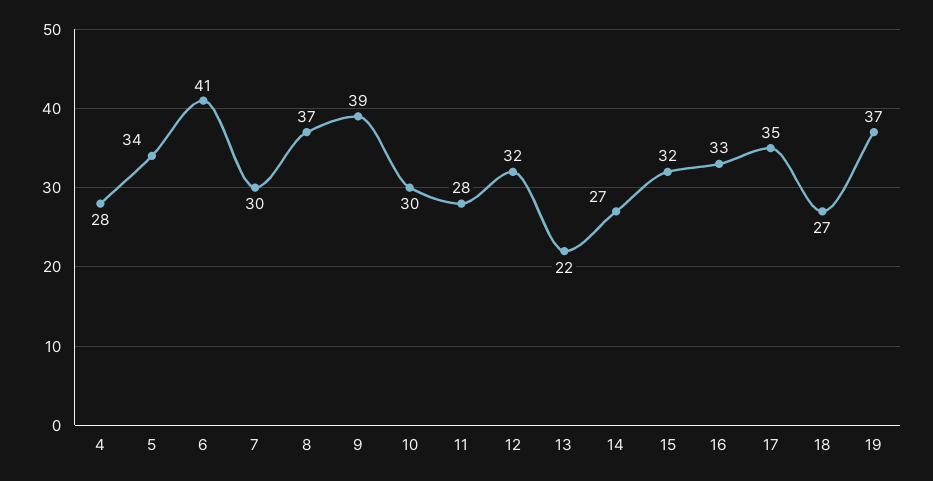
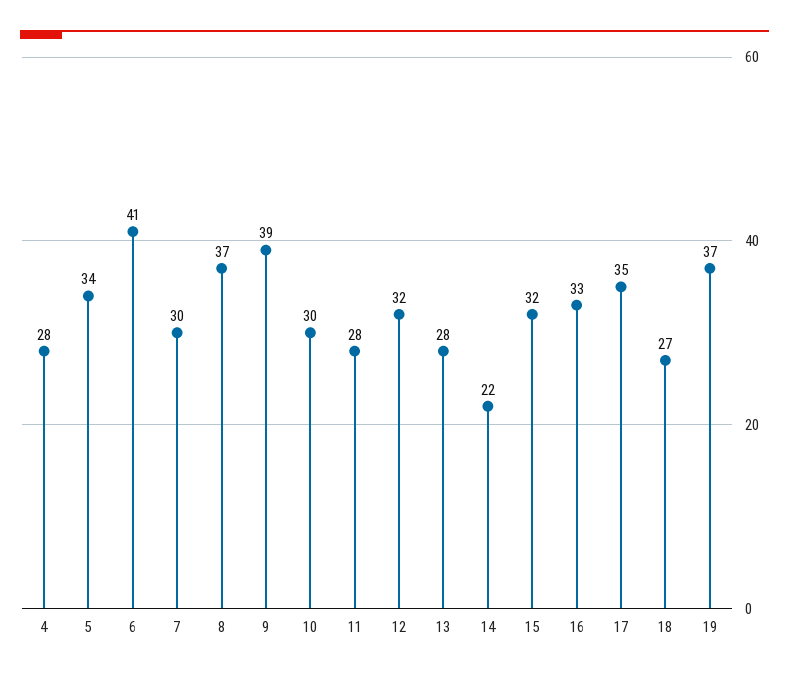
13: 22 -> 28
14: 27 -> 22

